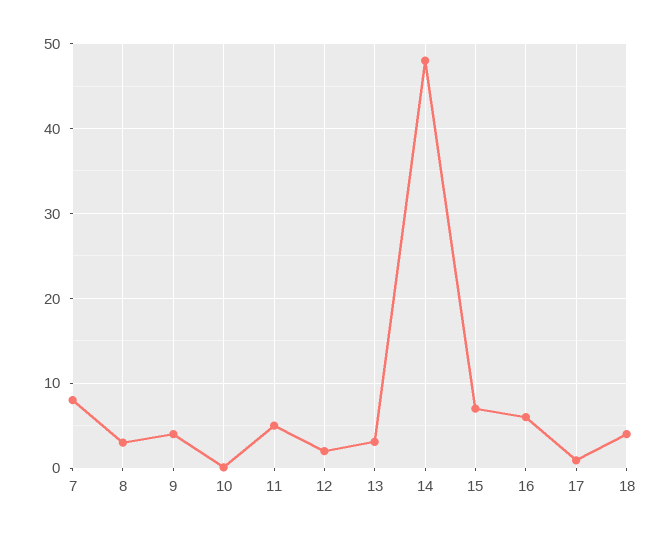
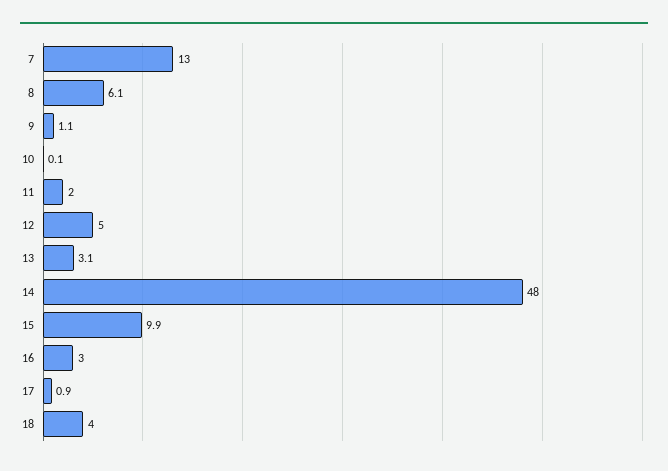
7: 8 -> 13
8: 3 -> 6.1
9: 4 -> 1.1
11: 5 -> 2
12: 2 -> 5
15: 7 -> 9.9
16: 6 -> 3

